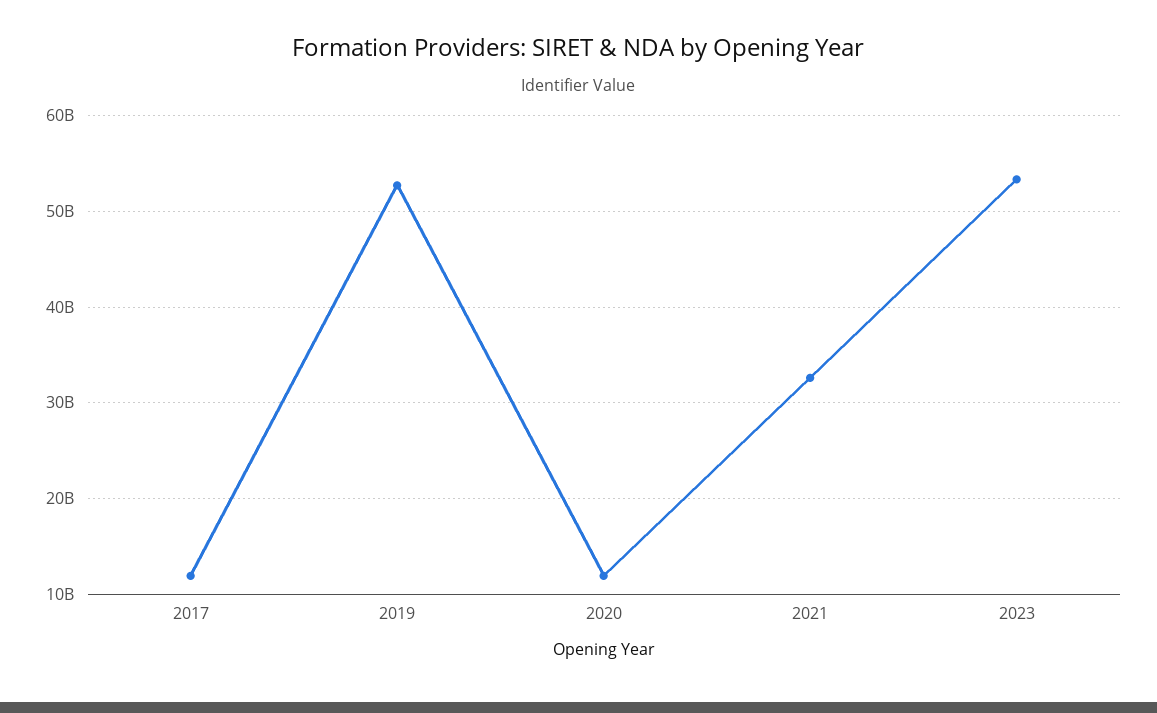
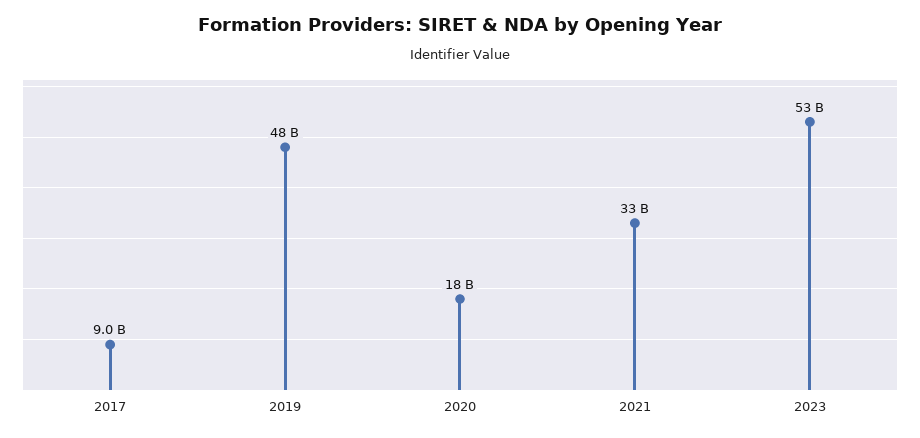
2017: 12000000000 -> 9000000000
2019: 53000000000 -> 48000000000
2020: 12000000000 -> 18000000000

